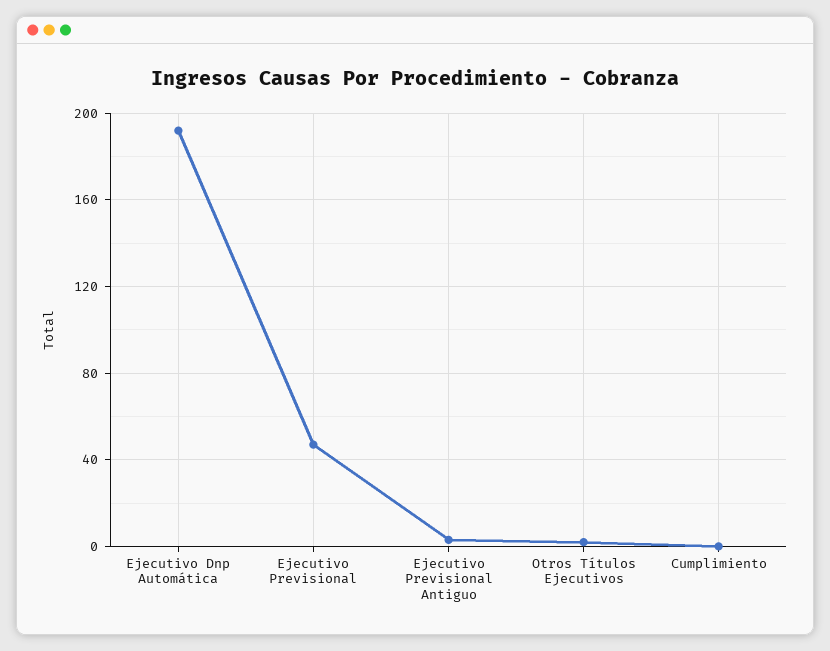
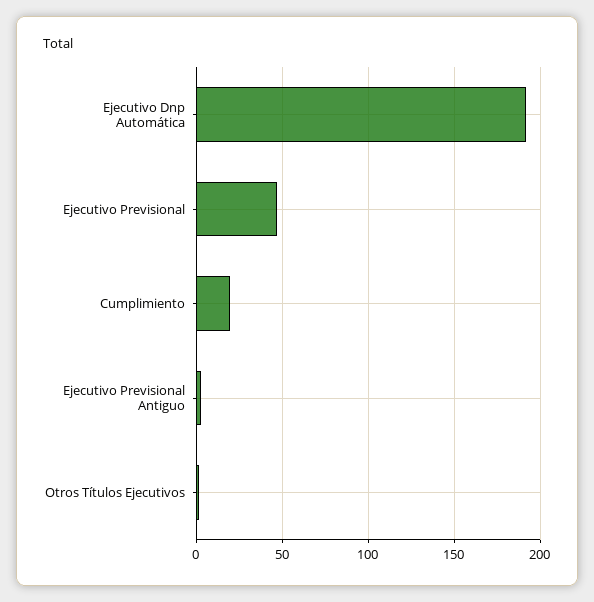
Cumplimiento: 0 -> 20

